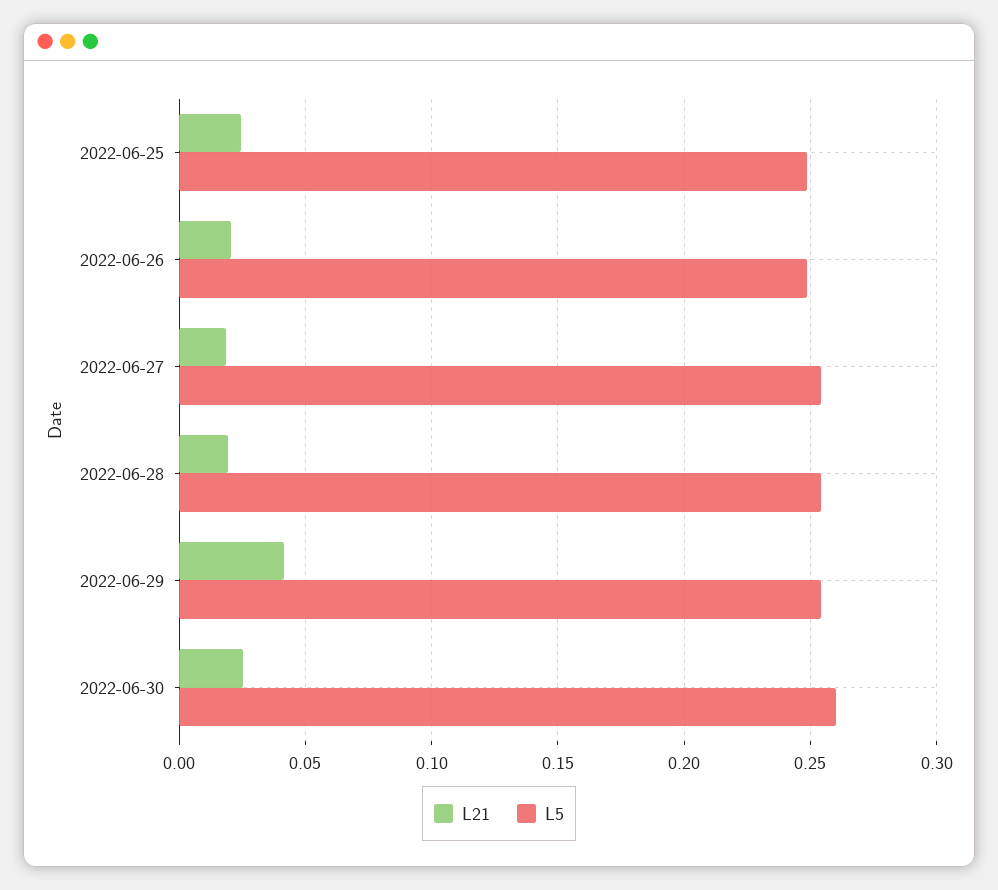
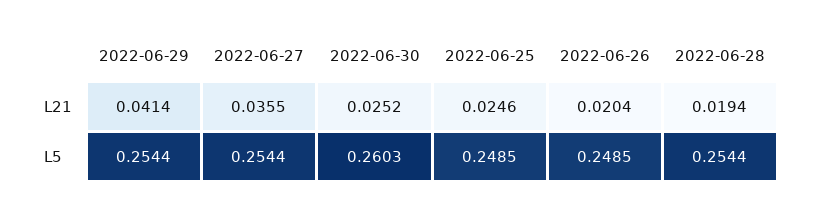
L21, 2022-06-27: 0.02 -> 0.0355

